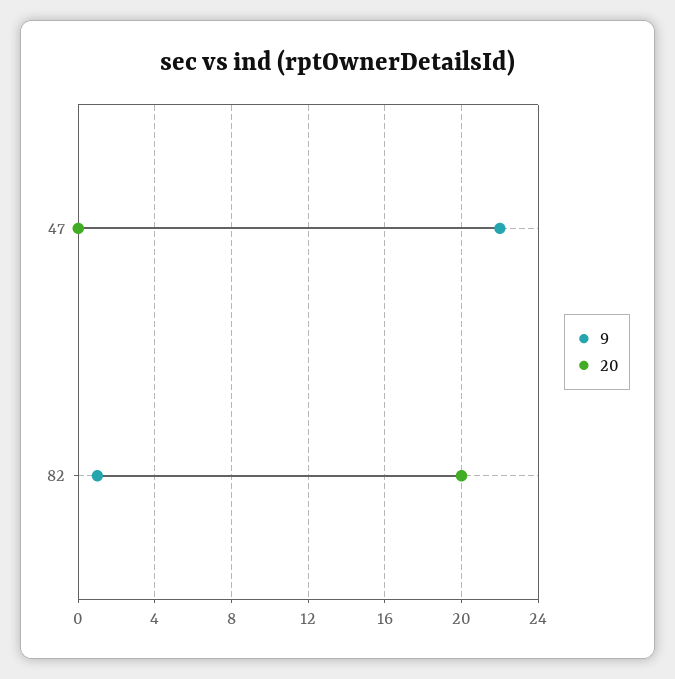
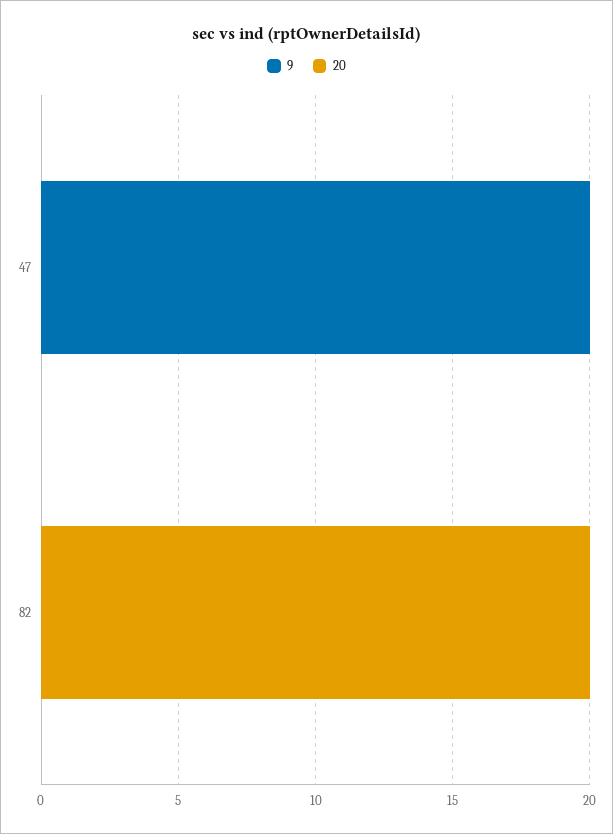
9, 47: 22 -> 20
9, 82: 1 -> 0

